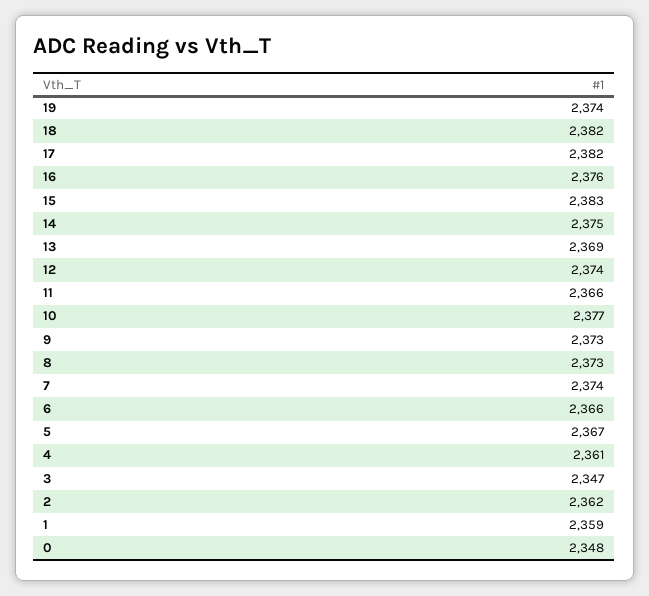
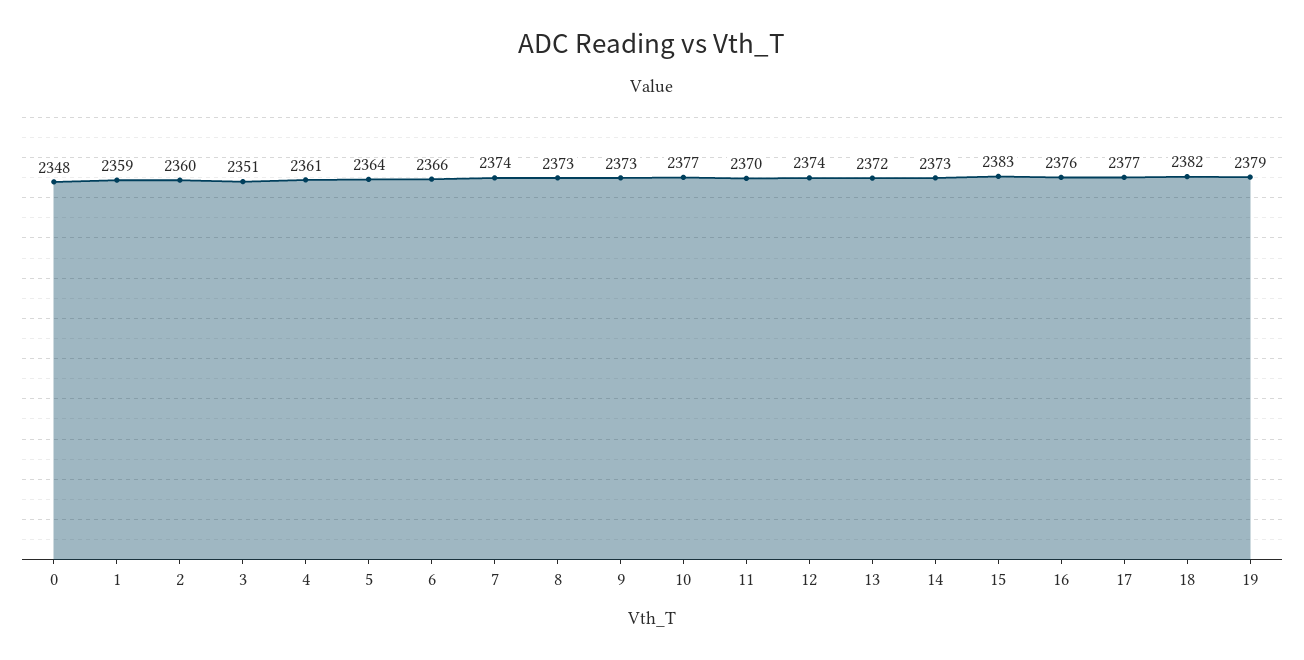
19: 2374 -> 2379
17: 2382 -> 2377
14: 2375 -> 2373
13: 2369 -> 2372
11: 2366 -> 2370
5: 2367 -> 2364
3: 2347 -> 2351
2: 2362 -> 2360

